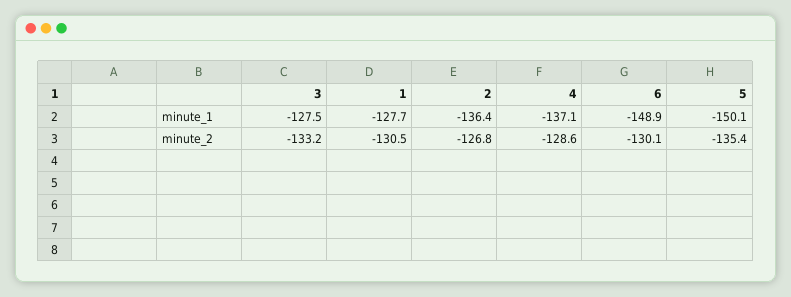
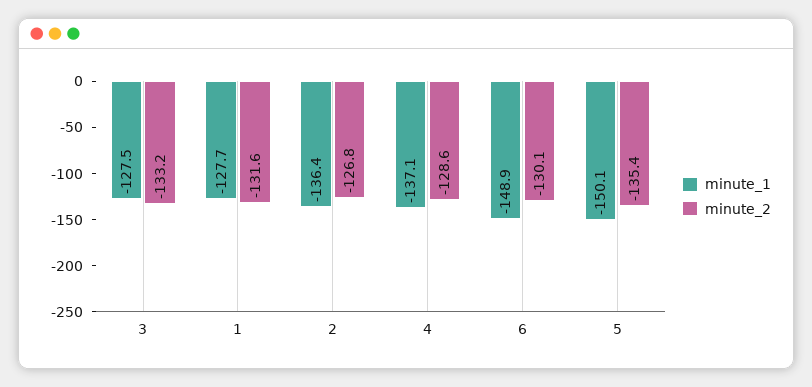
minute_2, 1: -130.5 -> -131.6

